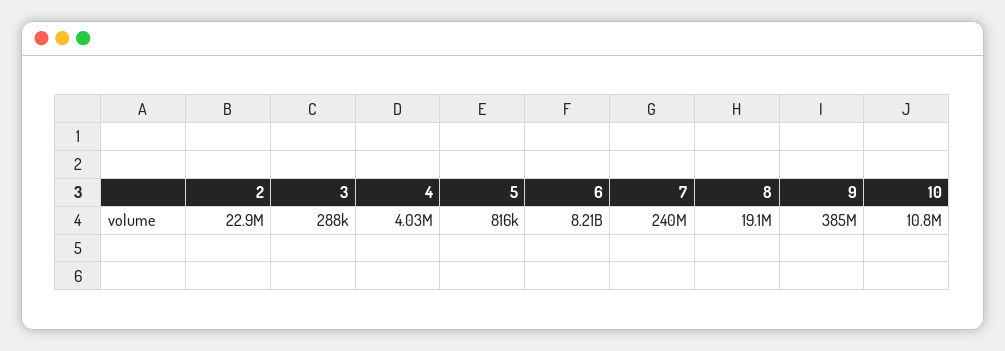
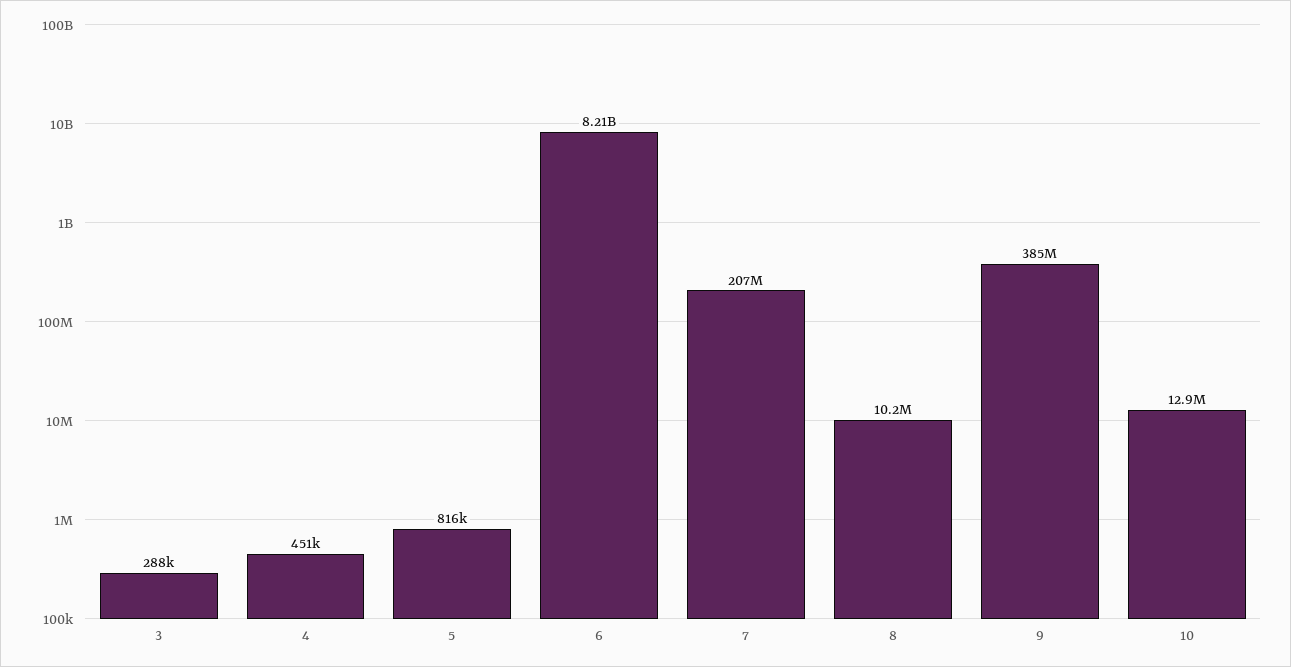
2: 22900000 -> none
4: 4030000 -> 451000
7: 240000000 -> 207000000
8: 19100000 -> 10200000
10: 10800000 -> 12900000

